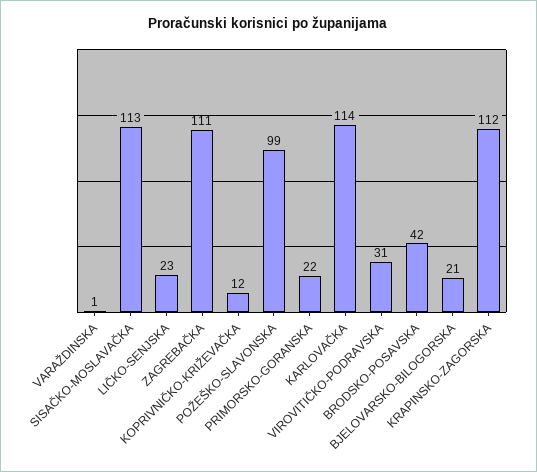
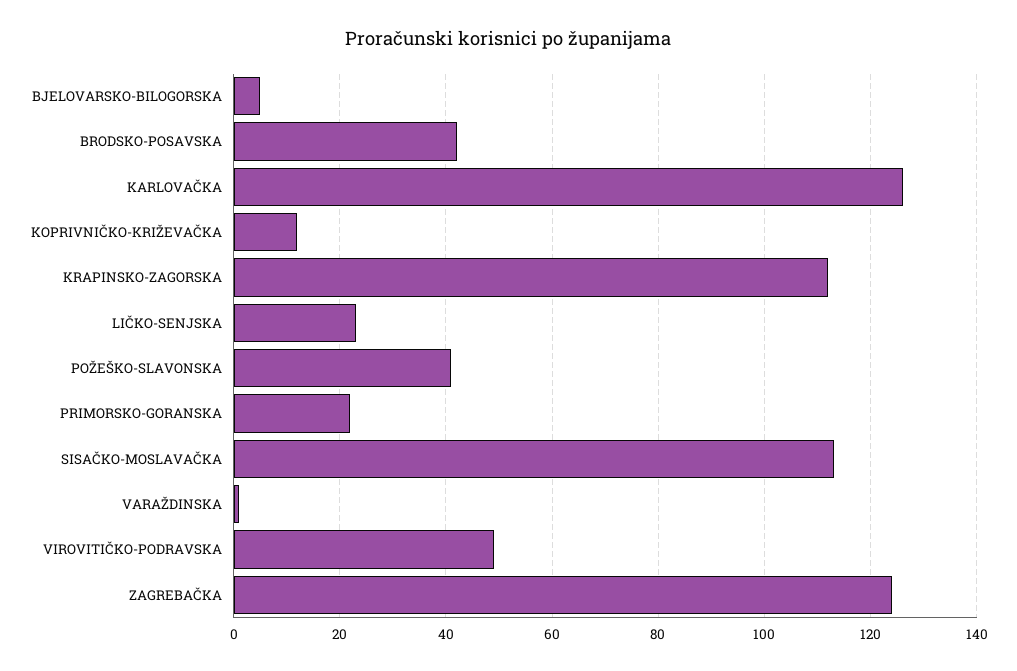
ZAGREBAČKA: 111 -> 125
POŽEŠKO-SLAVONSKA: 99 -> 40
KARLOVAČKA: 114 -> 125
VIROVITIČKO-PODRAVSKA: 31 -> 50
BJELOVARSKO-BILOGORSKA: 21 -> 5

